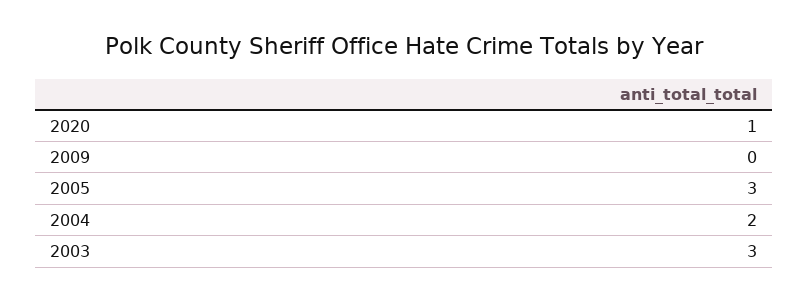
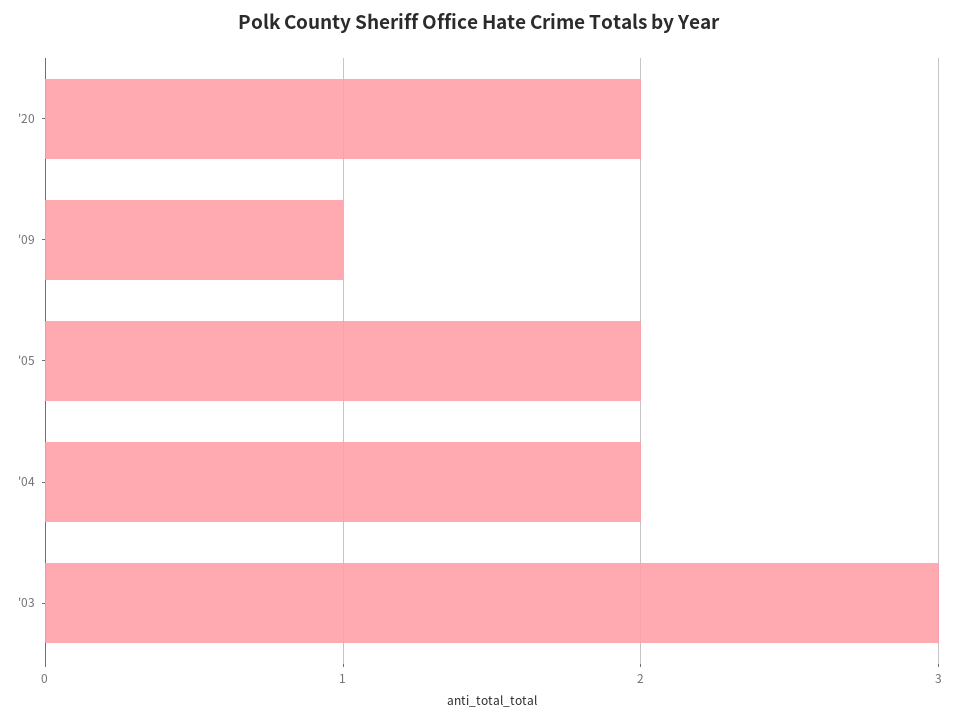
2020: 1 -> 2
2009: 0 -> 1
2005: 3 -> 2

